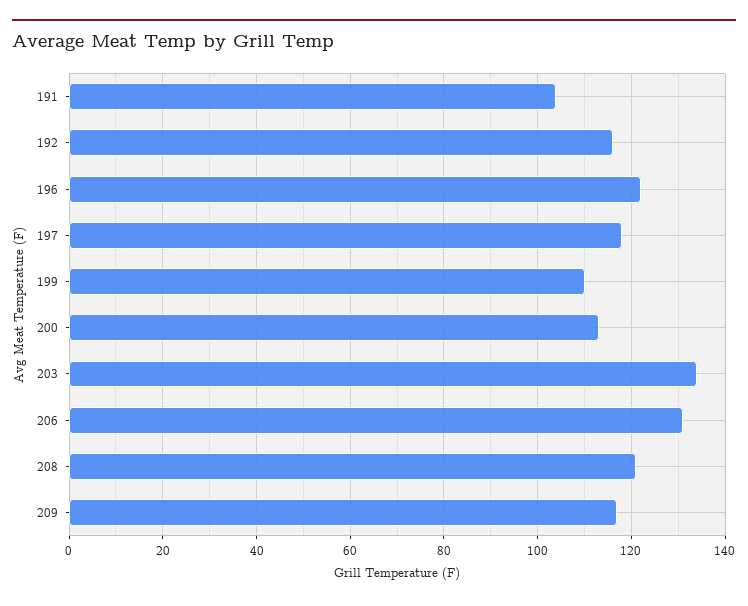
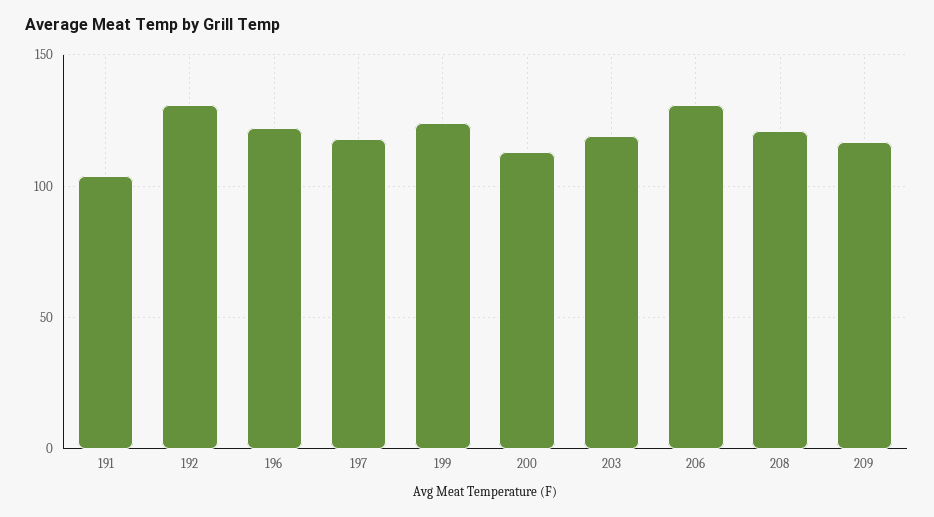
192: 115 -> 130
199: 110 -> 125
203: 135 -> 120

